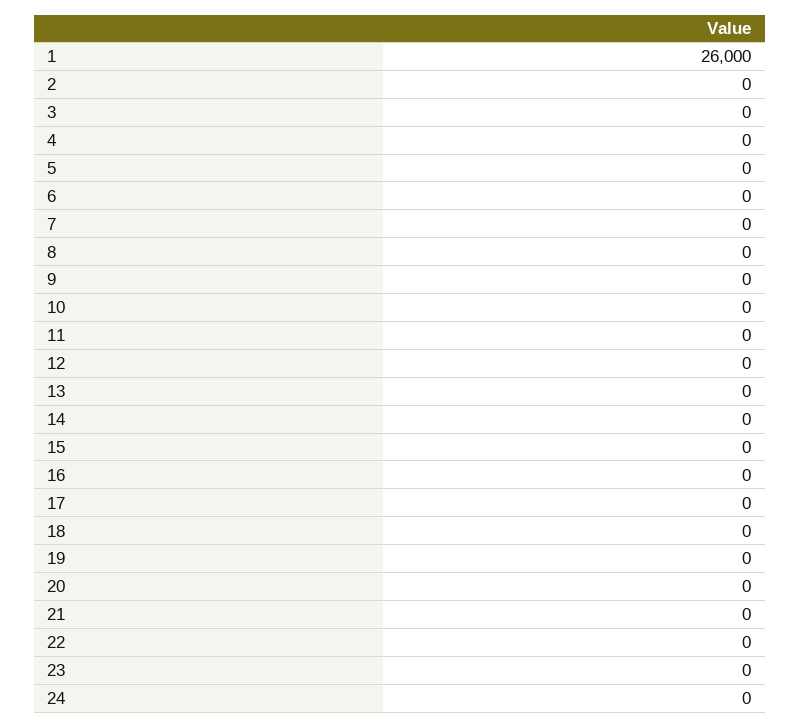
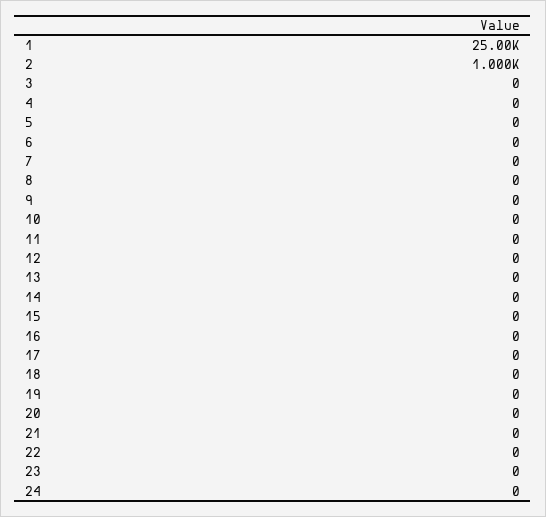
1: 26000 -> 25000
2: 0 -> 1000

